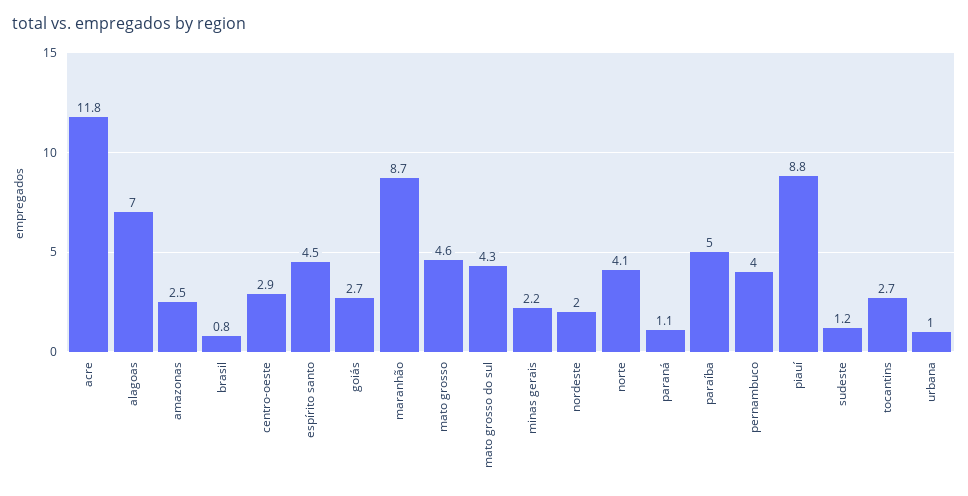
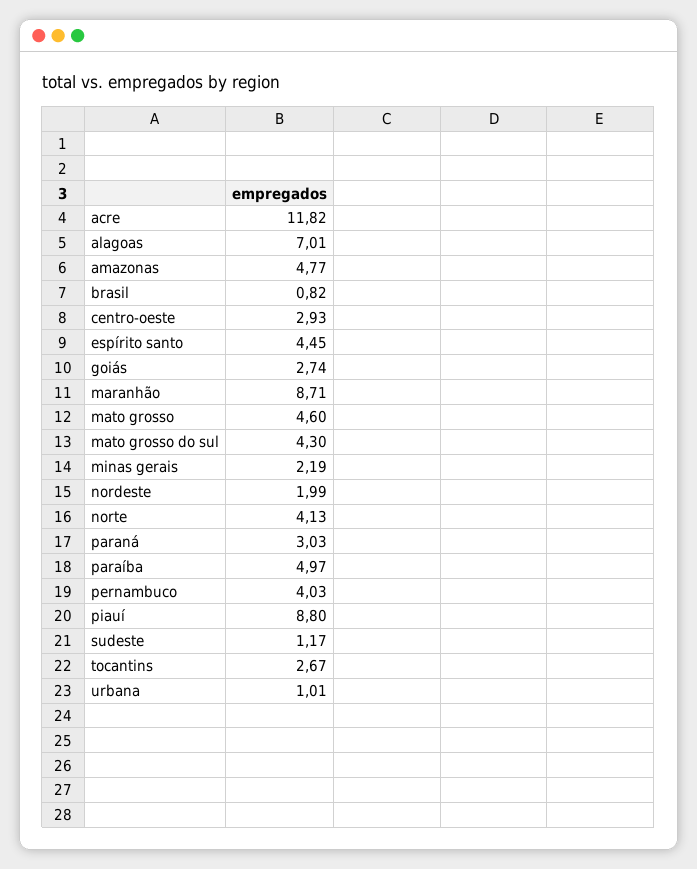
amazonas: 2.5 -> 4.77
paraná: 1.1 -> 3.03

